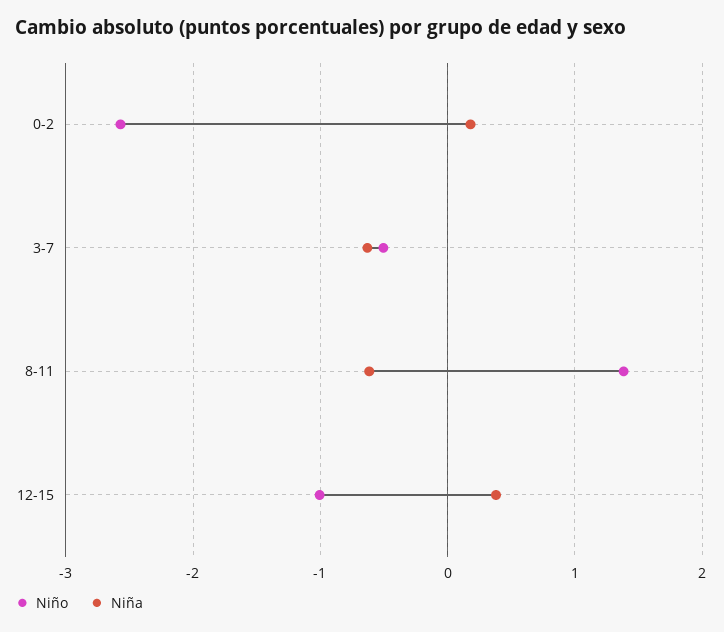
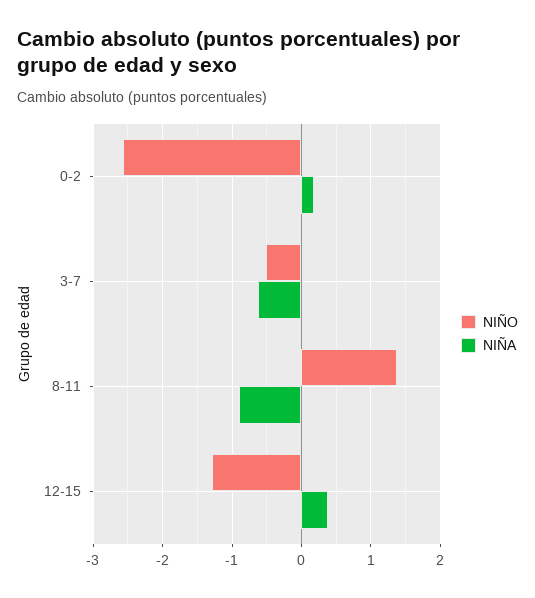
Niña, 8-11: -0.6 -> -0.9
Niño, 12-15: -1 -> -1.3

